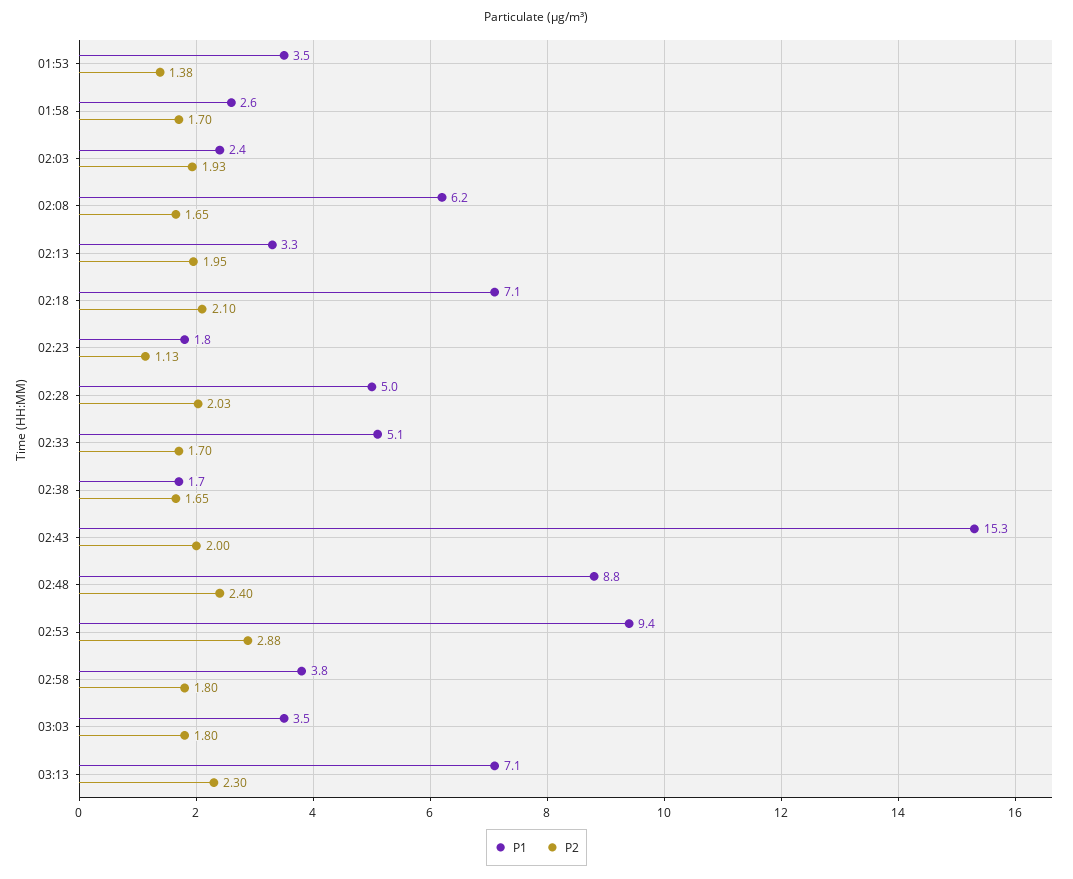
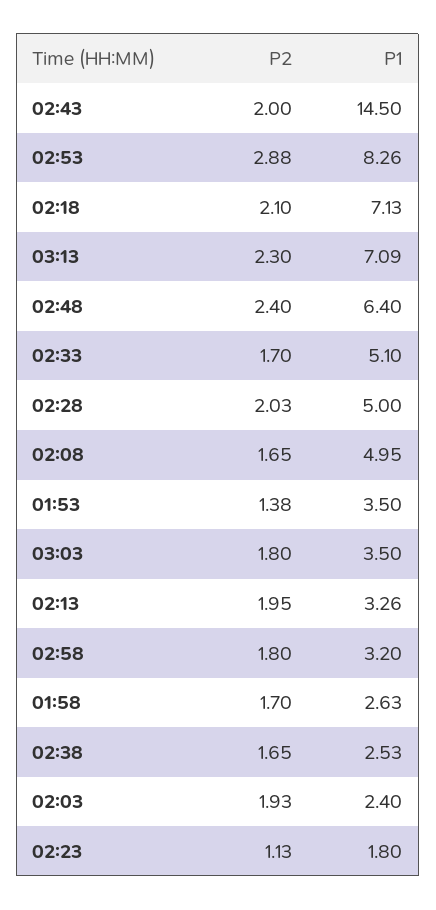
P1, 02:08: 6.2 -> 4.95
P1, 02:38: 1.7 -> 2.53
P1, 02:43: 15.3 -> 14.5
P1, 02:48: 8.8 -> 6.4
P1, 02:53: 9.4 -> 8.26
P1, 02:58: 3.8 -> 3.2

